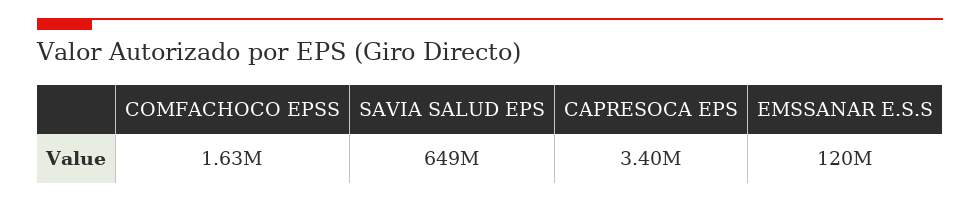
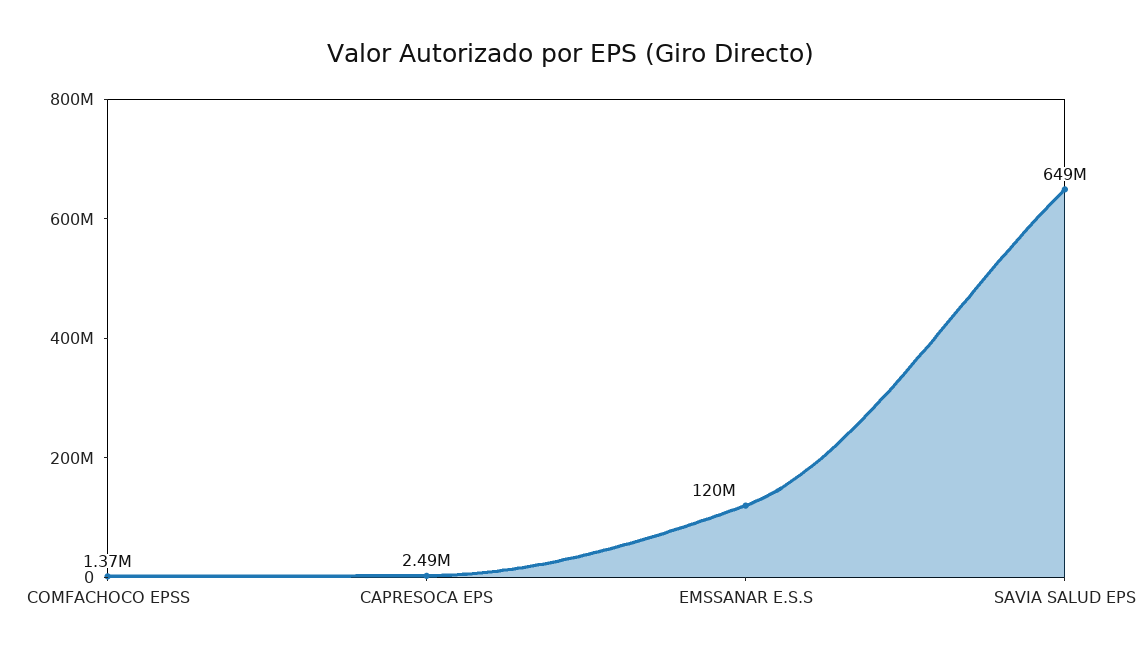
COMFACHOCO EPSS: 1630000 -> 1370000
CAPRESOCA EPS: 3400000 -> 2490000

